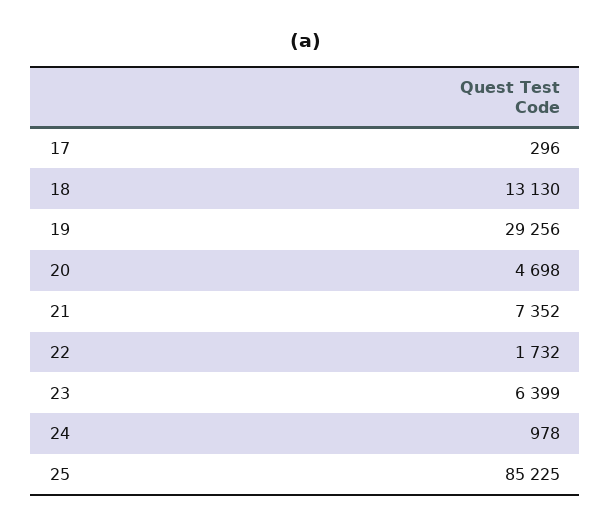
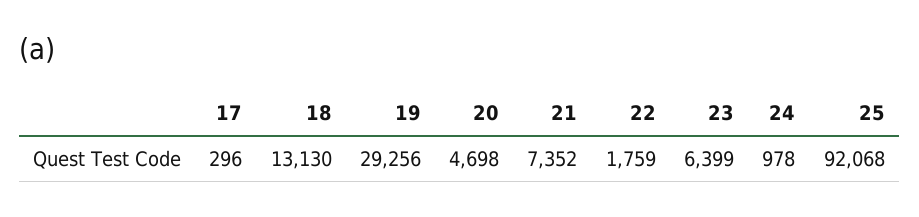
22: 1732 -> 1759
25: 85225 -> 92068

